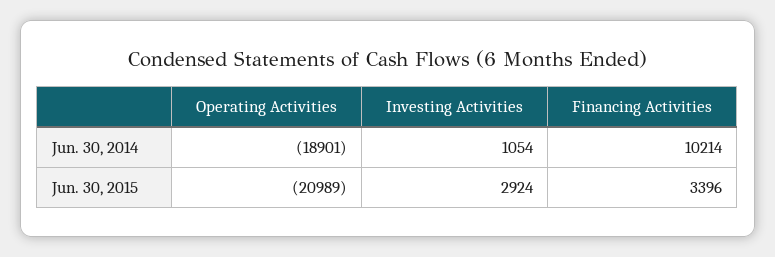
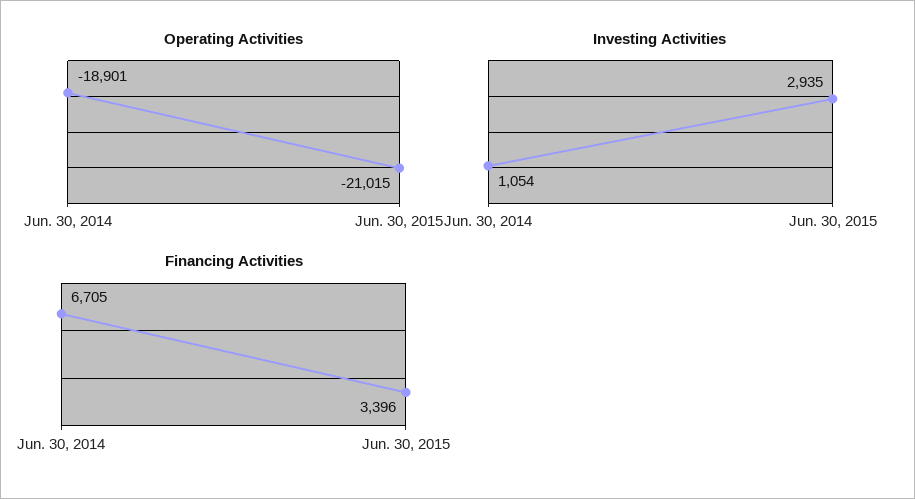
Financing Activities, Jun. 30, 2014: 10214 -> 6705
Operating Activities, Jun. 30, 2015: -20989 -> -21015
Investing Activities, Jun. 30, 2015: 2924 -> 2935

